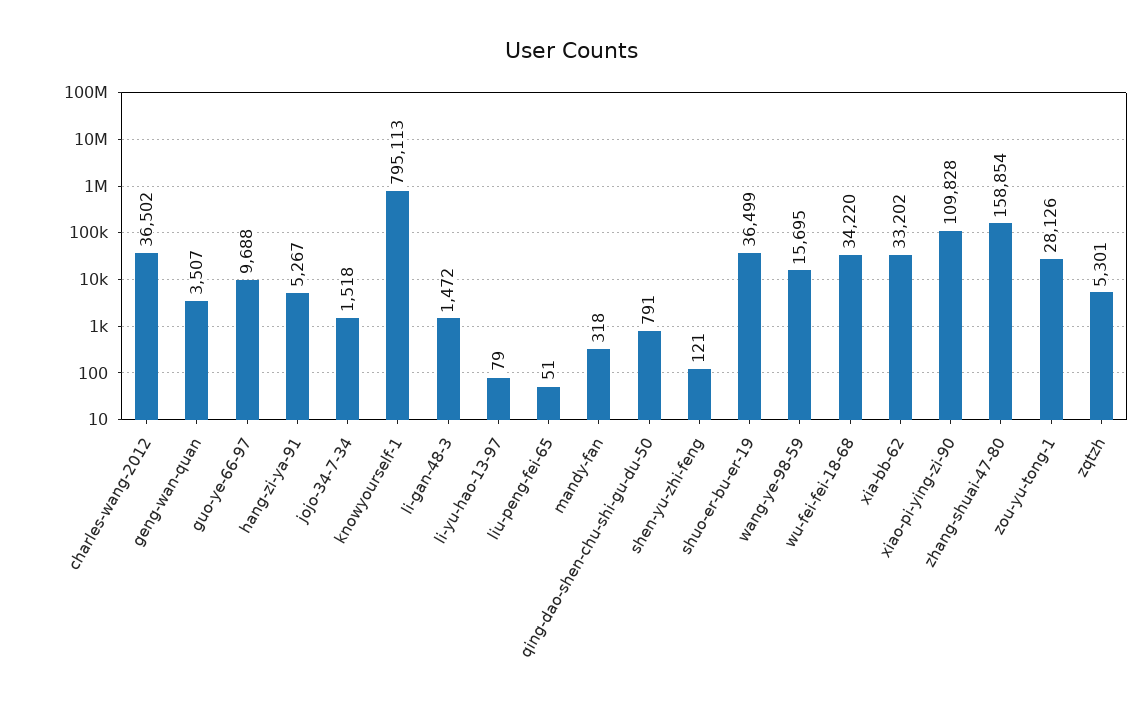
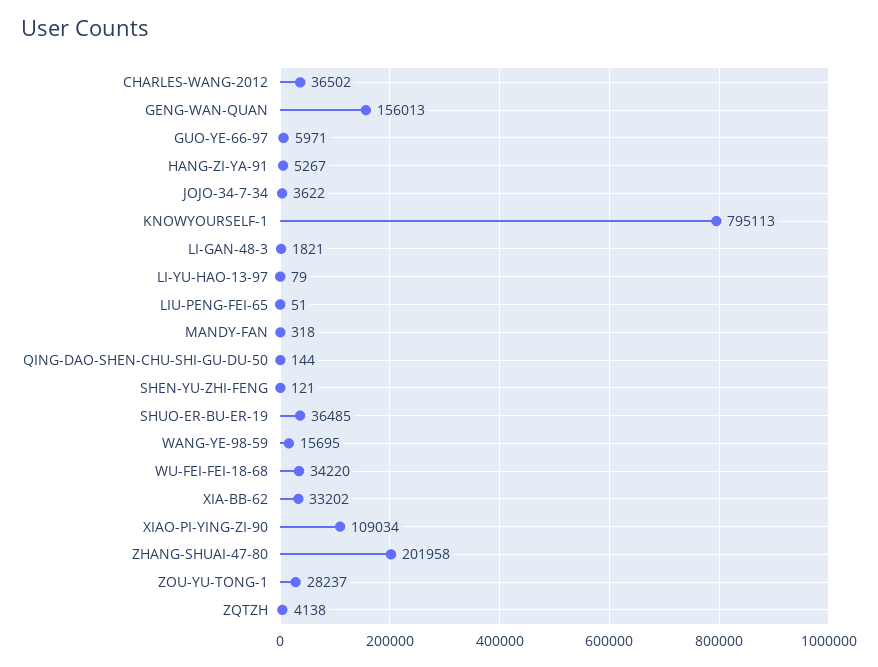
geng-wan-quan: 3507 -> 156013
guo-ye-66-97: 9688 -> 5971
jojo-34-7-34: 1518 -> 3622
li-gan-48-3: 1472 -> 1821
qing-dao-shen-chu-shi-gu-du-50: 791 -> 144
shuo-er-bu-er-19: 36499 -> 36485
xiao-pi-ying-zi-90: 109828 -> 109034
zhang-shuai-47-80: 158854 -> 201958
zou-yu-tong-1: 28126 -> 28237
zqtzh: 5301 -> 4138

